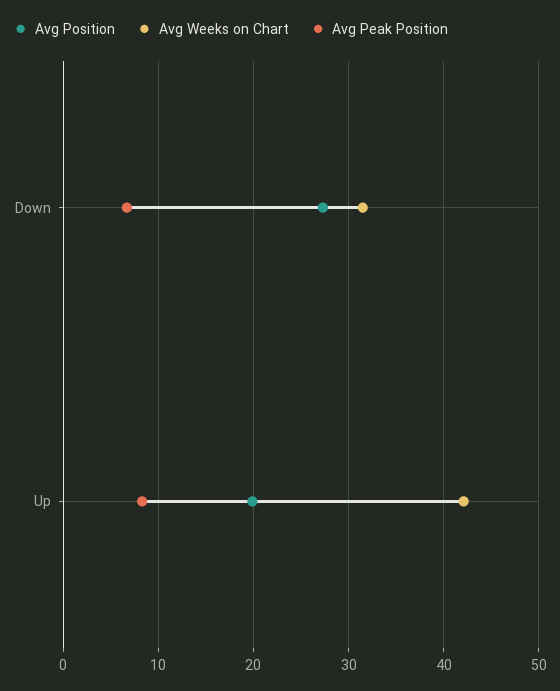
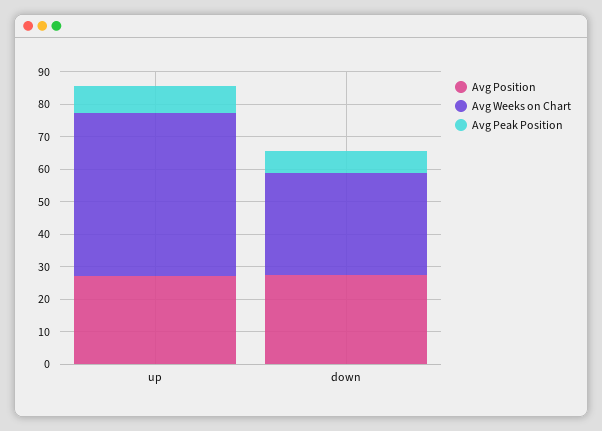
Avg Position, Up: 20 -> 27.5
Avg Weeks on Chart, Up: 42 -> 50

